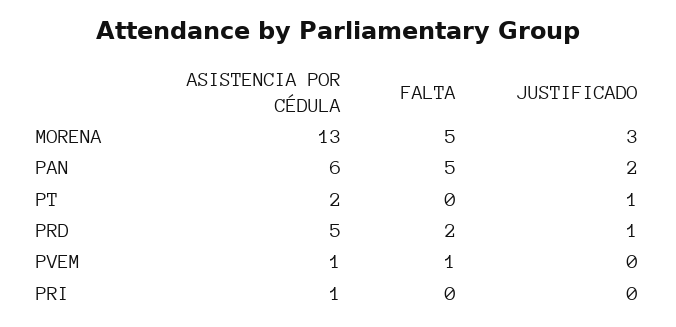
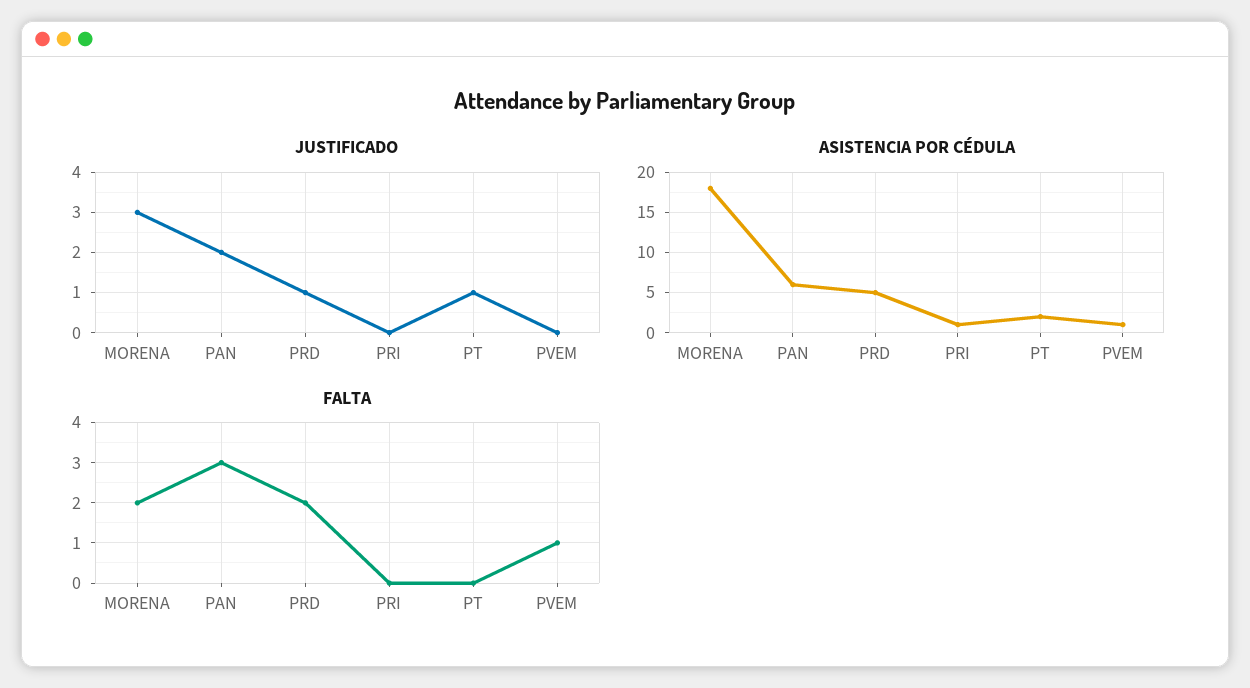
ASISTENCIA POR CÉDULA, MORENA: 13 -> 18
FALTA, MORENA: 5 -> 2
FALTA, PAN: 5 -> 3

